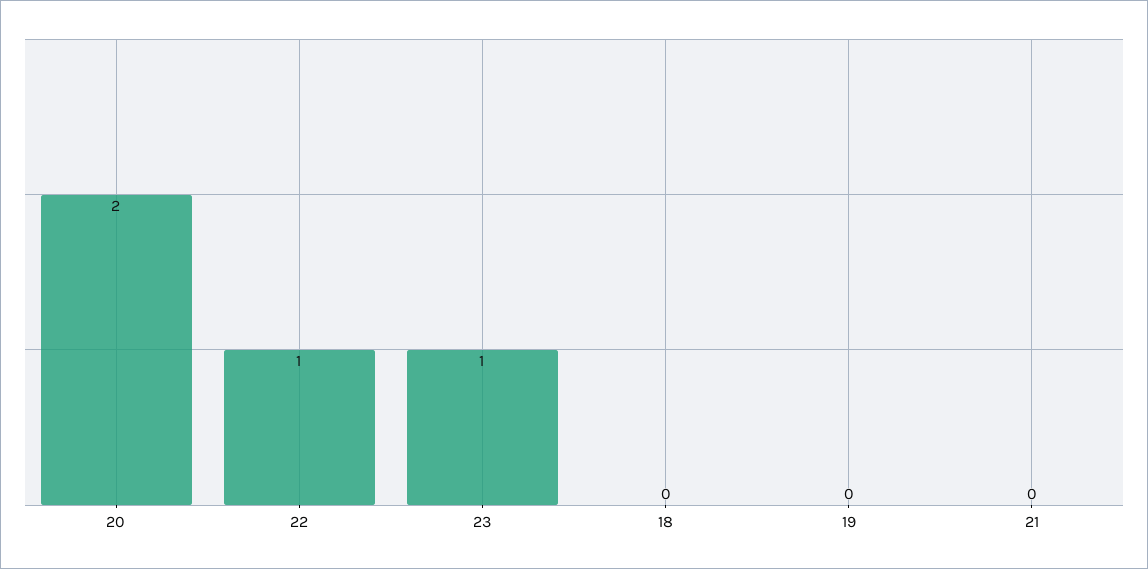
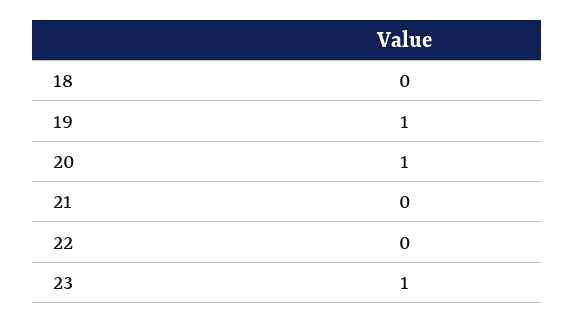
20: 2 -> 1
22: 1 -> 0
19: 0 -> 1

